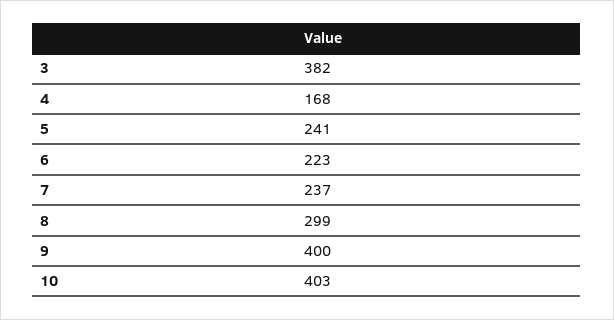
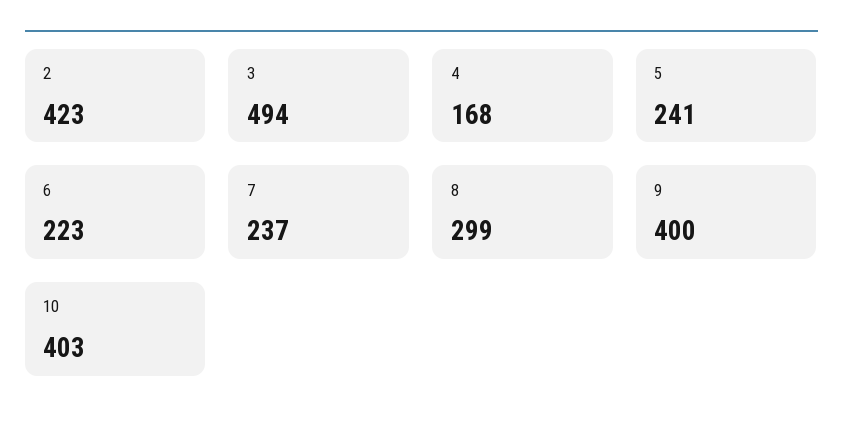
3: 382 -> 494
2: none -> 423

